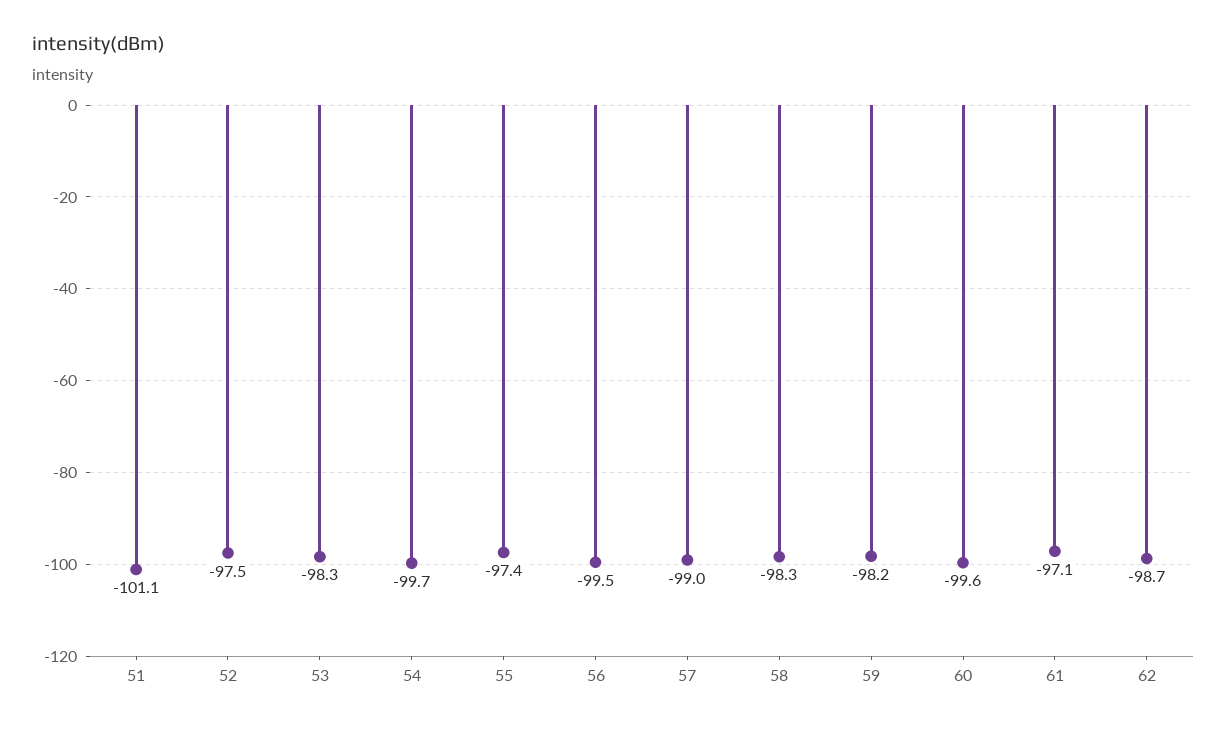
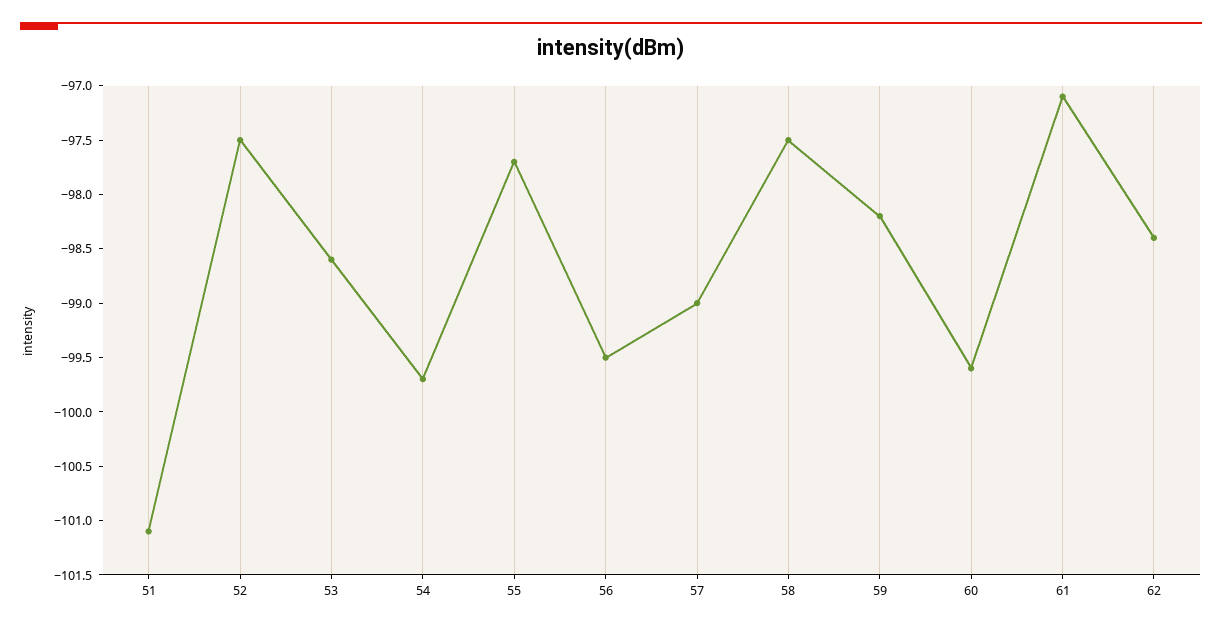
53: -98.3 -> -98.6
55: -97.4 -> -97.7
58: -98.3 -> -97.5
62: -98.7 -> -98.4

